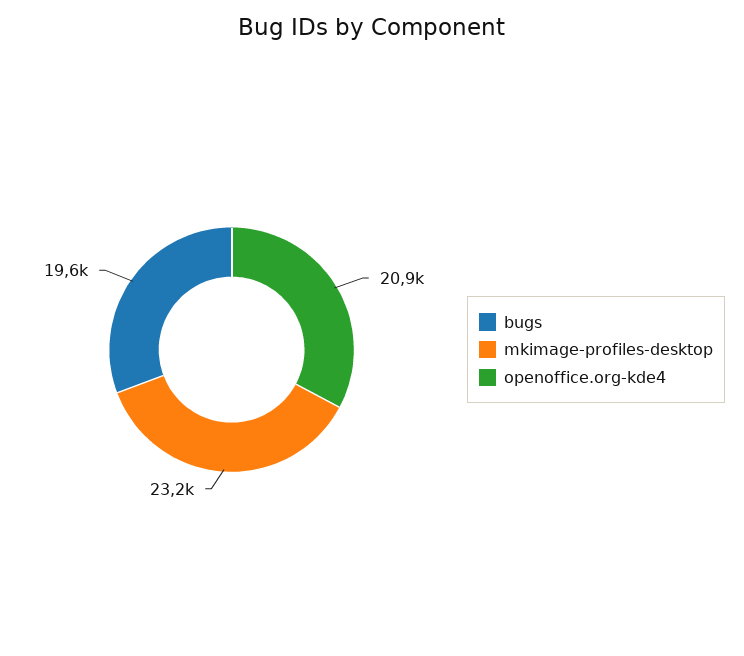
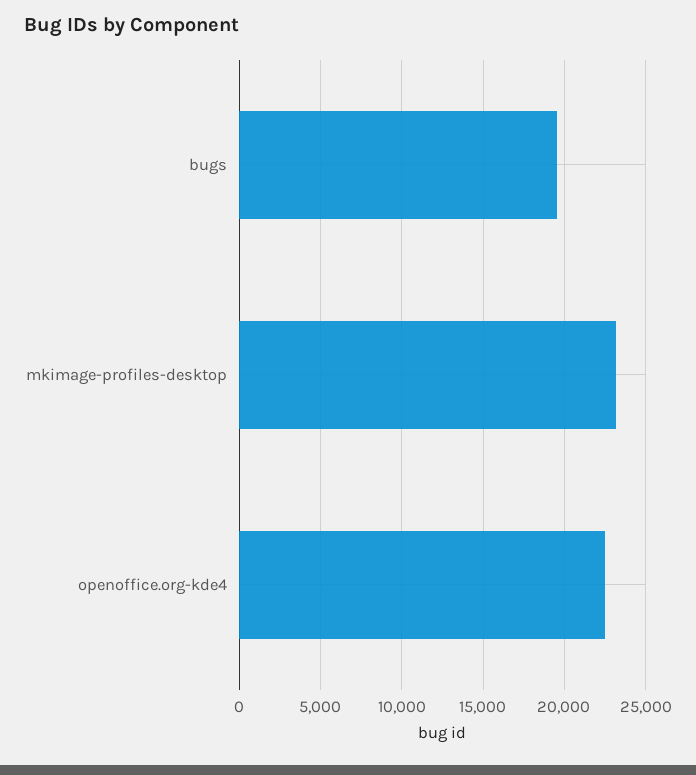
openoffice.org-kde4: 20900 -> 22500

